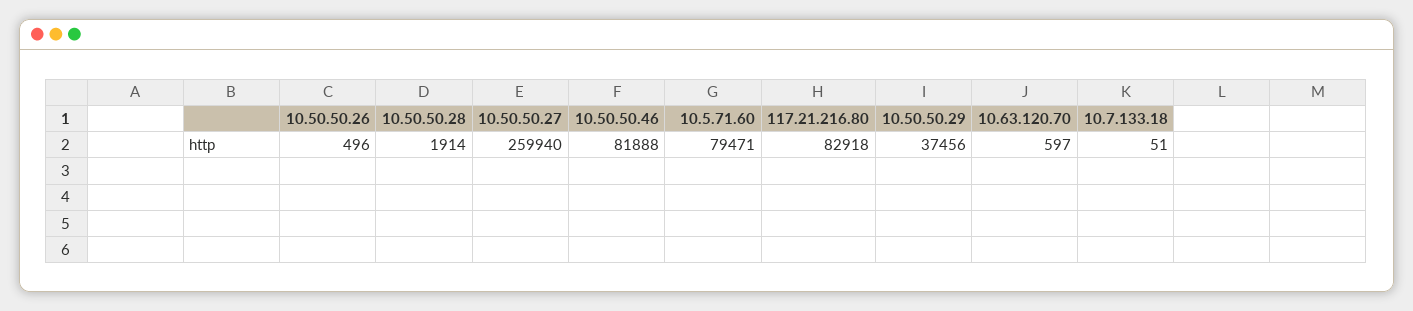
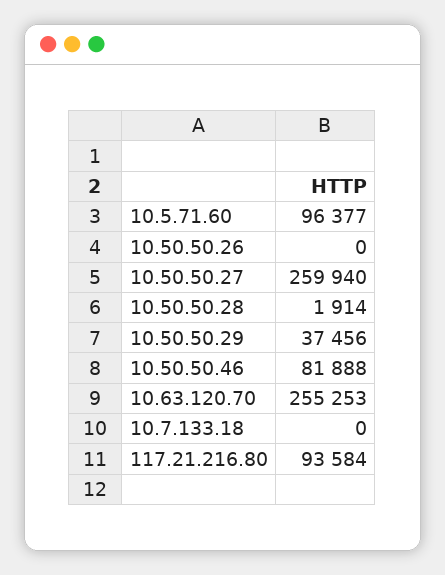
10.50.50.26: 496 -> 0
10.5.71.60: 79471 -> 96377
117.21.216.80: 82918 -> 93584
10.63.120.70: 597 -> 255253
10.7.133.18: 51 -> 0

